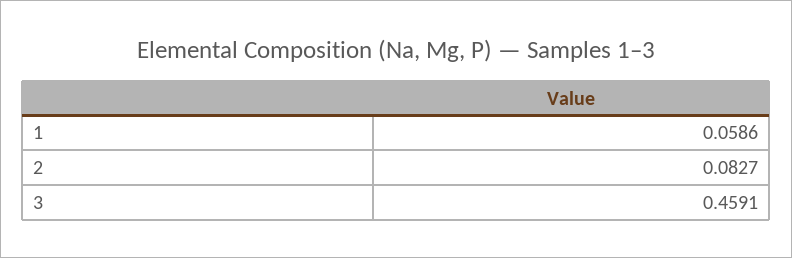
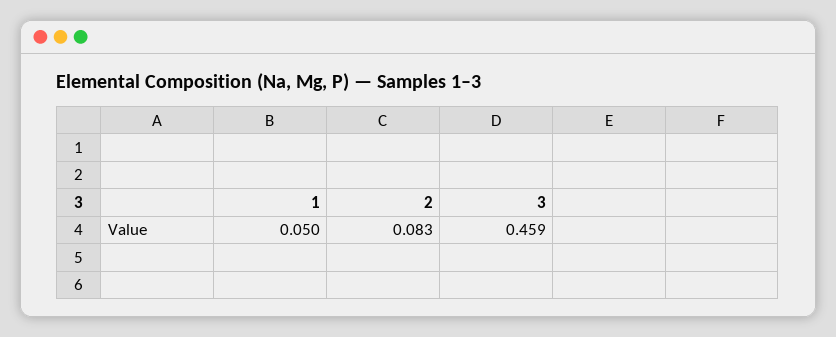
1: 0.0586 -> 0.05

